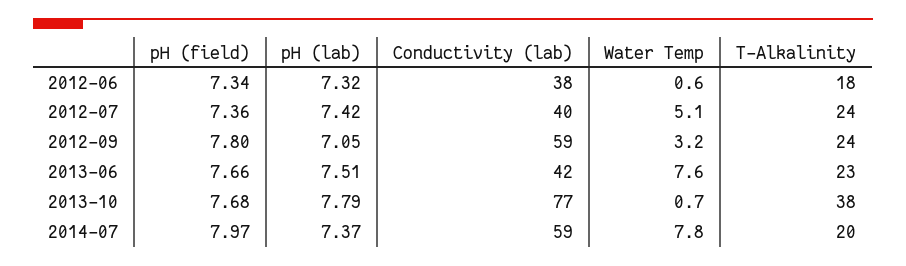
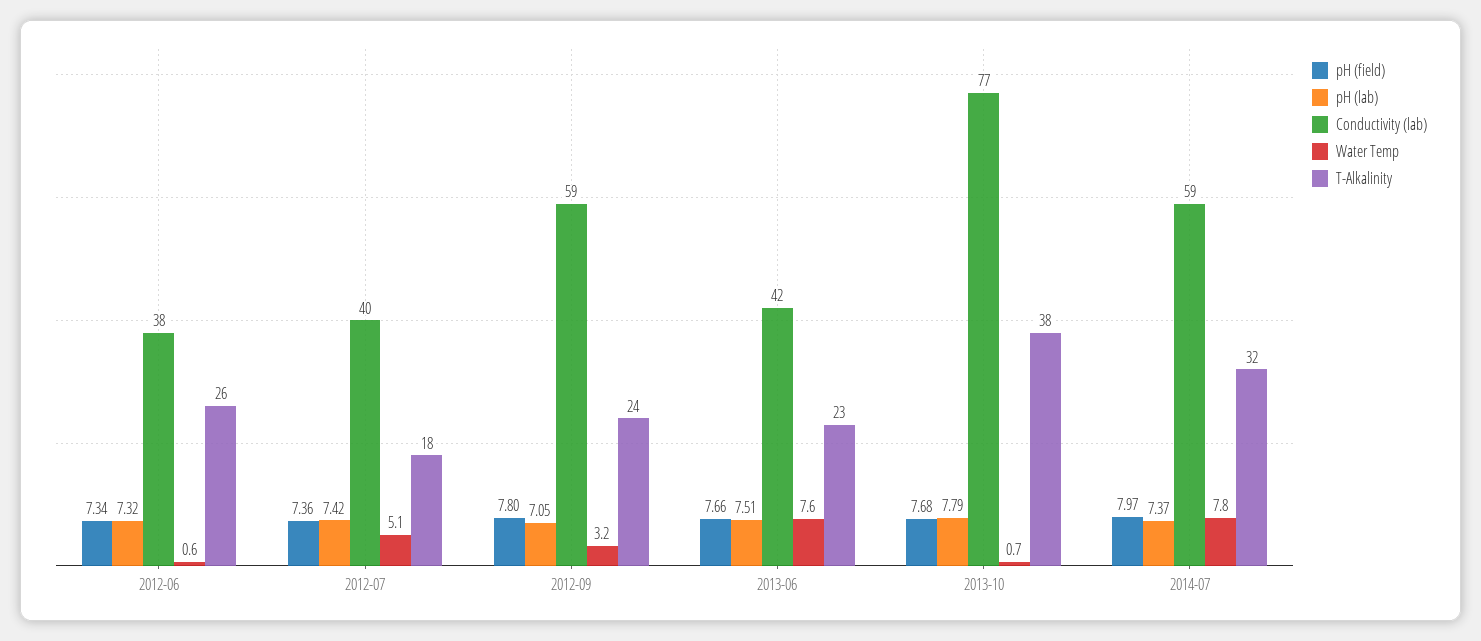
T-Alkalinity, 2012-06: 18 -> 26
T-Alkalinity, 2012-07: 24 -> 18
T-Alkalinity, 2014-07: 20 -> 32

